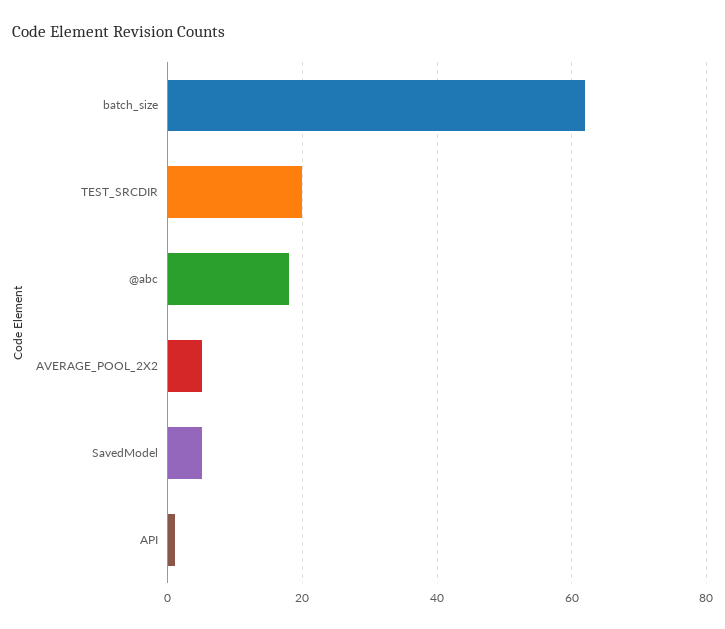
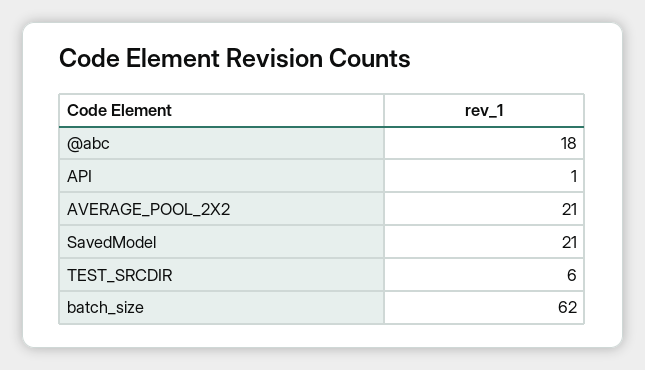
TEST_SRCDIR: 20 -> 6
AVERAGE_POOL_2X2: 5 -> 21
SavedModel: 5 -> 21

